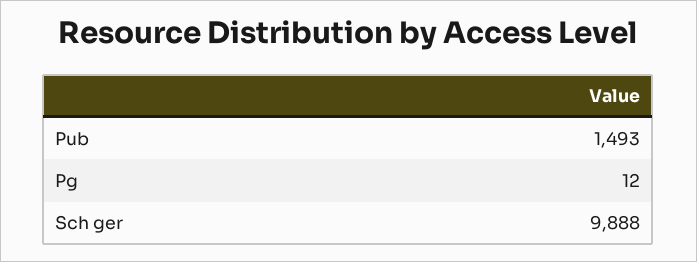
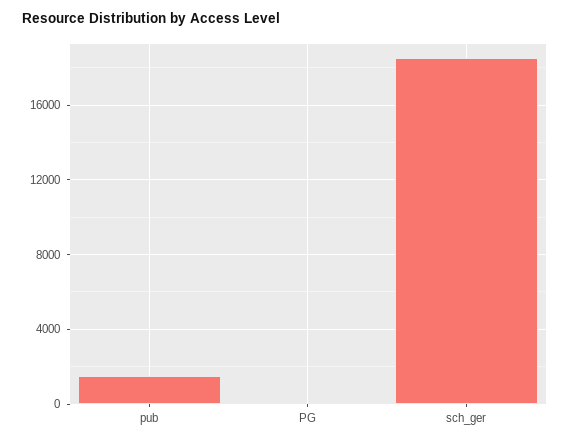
Sch ger: 9888 -> 18500

